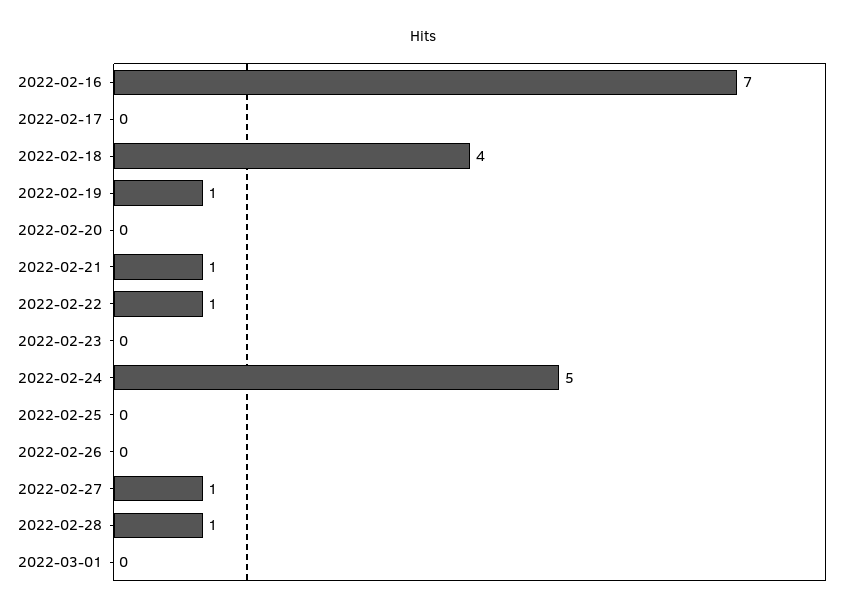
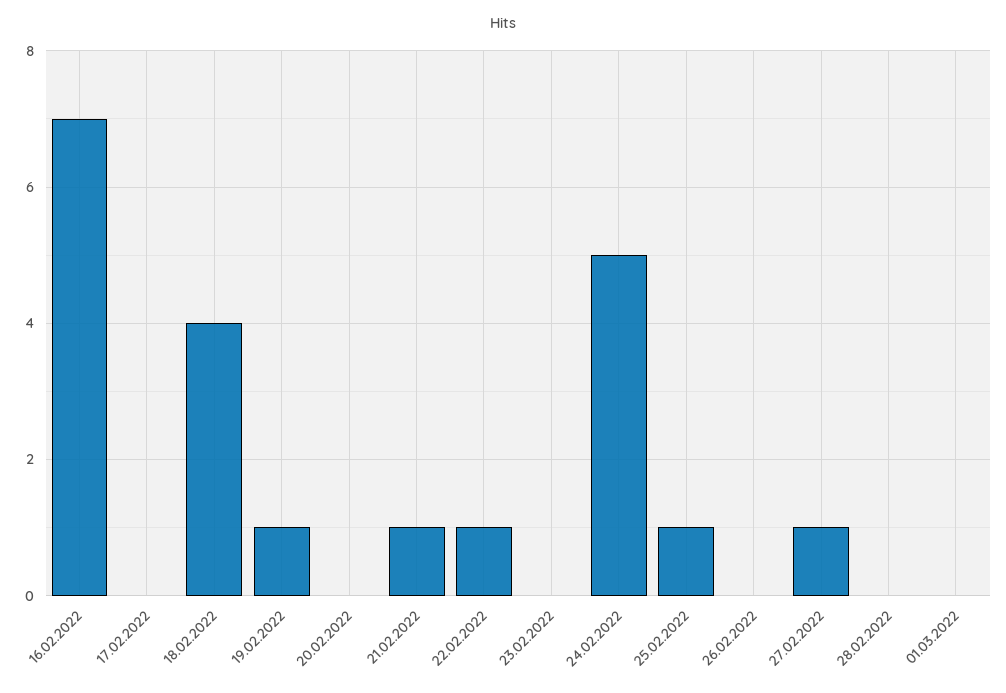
2022-02-25: 0 -> 1
2022-02-28: 1 -> 0

